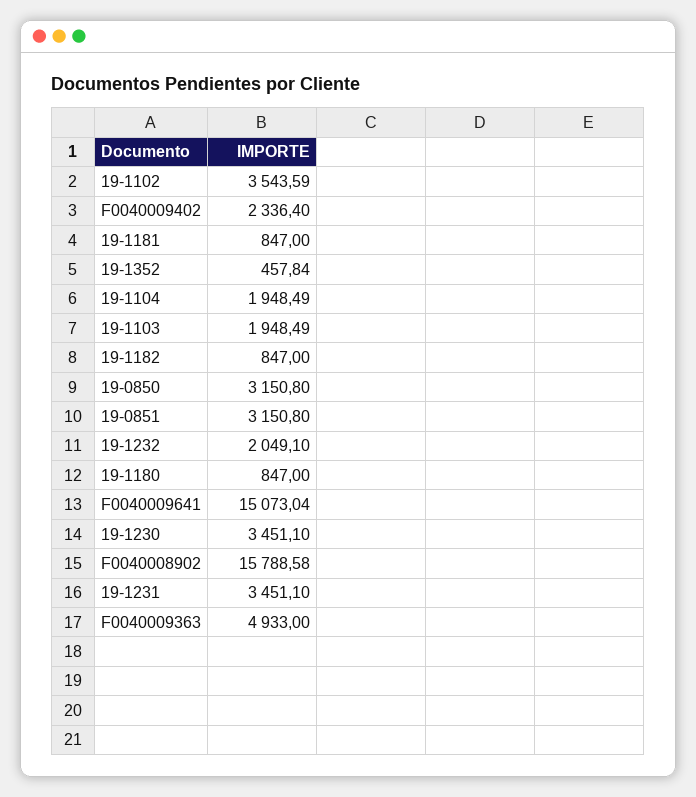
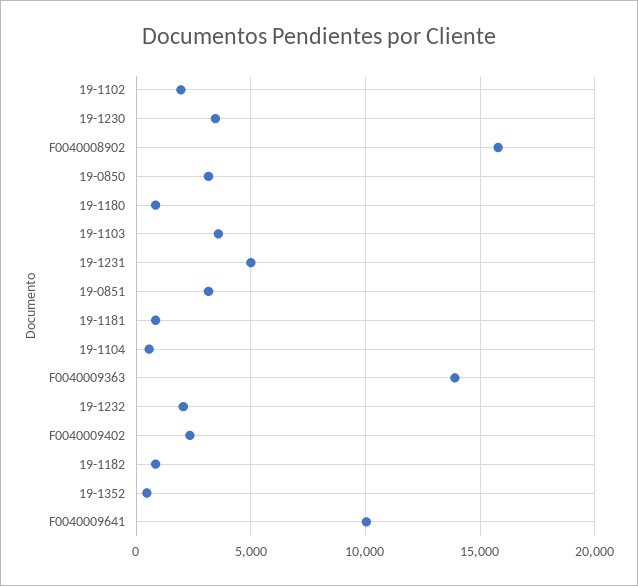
19-1102: 3543.59 -> 2000
19-1104: 1948.49 -> 500
19-1103: 1948.49 -> 3500
F0040009641: 15073.04 -> 10000
19-1231: 3451.1 -> 5000
F0040009363: 4933 -> 14000

